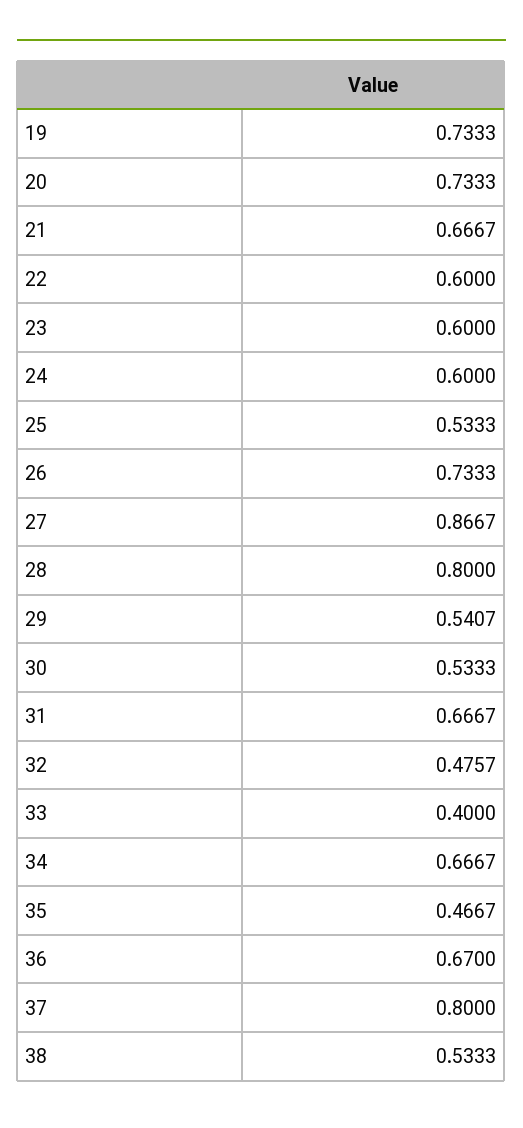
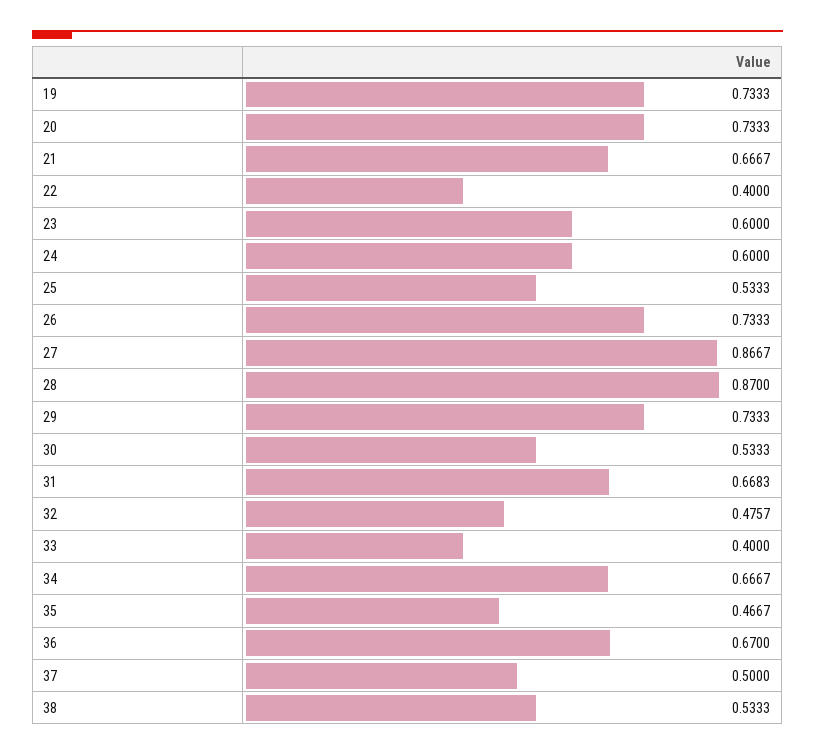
22: 0.6 -> 0.4
28: 0.8 -> 0.87
29: 0.5407 -> 0.7333
31: 0.6667 -> 0.6683
37: 0.8 -> 0.5

